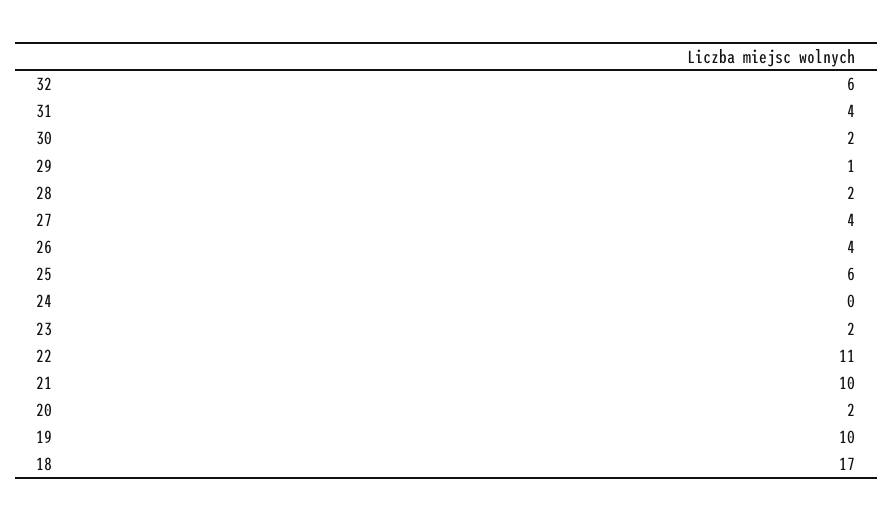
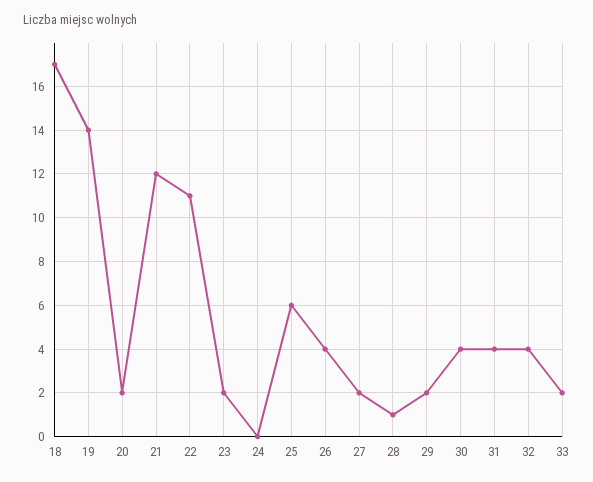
32: 6 -> 4
30: 2 -> 4
29: 1 -> 2
28: 2 -> 1
27: 4 -> 2
21: 10 -> 12
19: 10 -> 14
33: none -> 2

